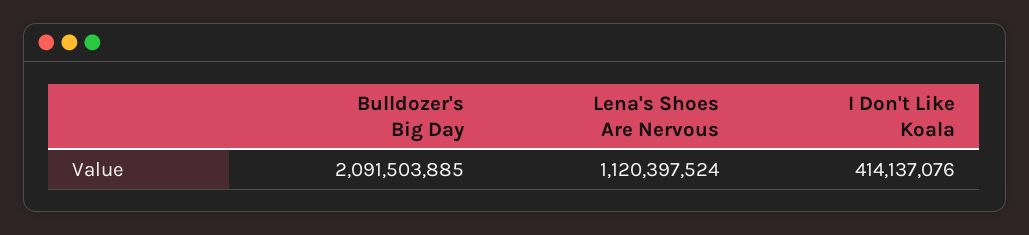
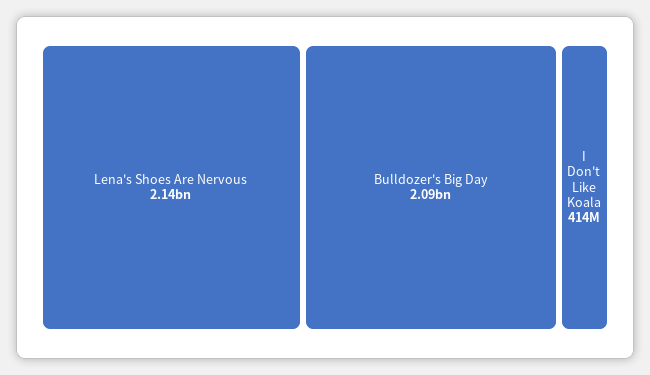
Lena's Shoes Are Nervous: 1120397524 -> 2140000000

